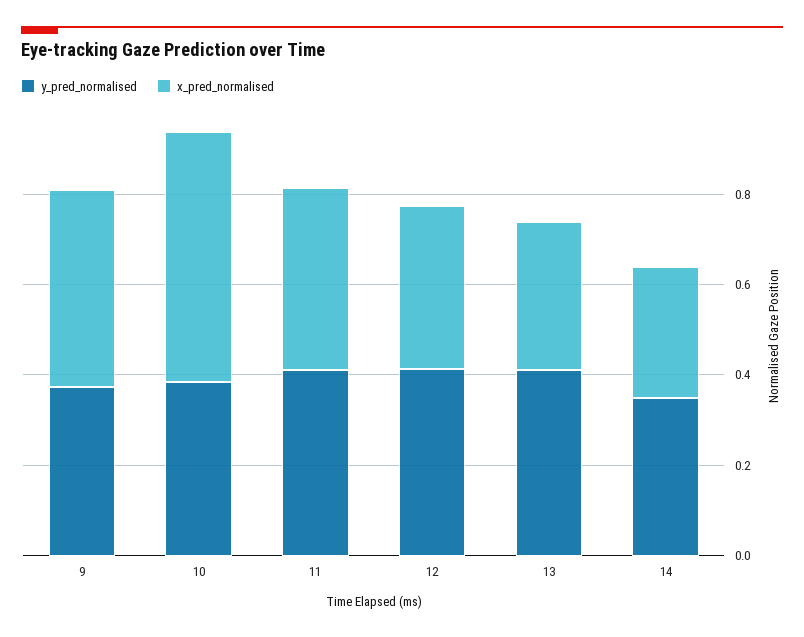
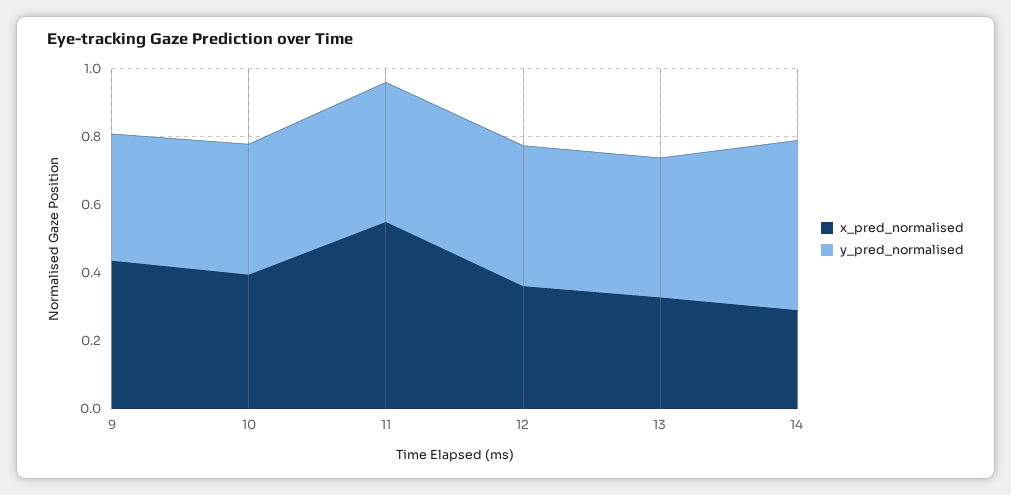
x_pred_normalised, 10: 0.55 -> 0.4
x_pred_normalised, 11: 0.4 -> 0.55
y_pred_normalised, 14: 0.35 -> 0.5

